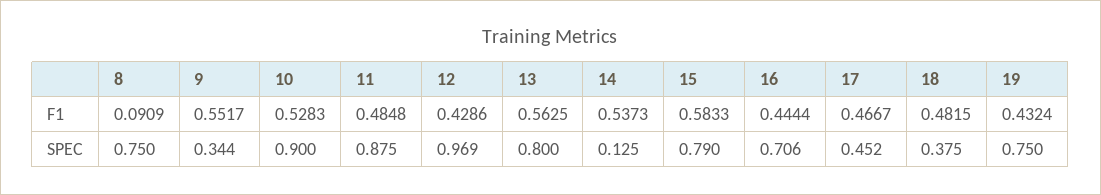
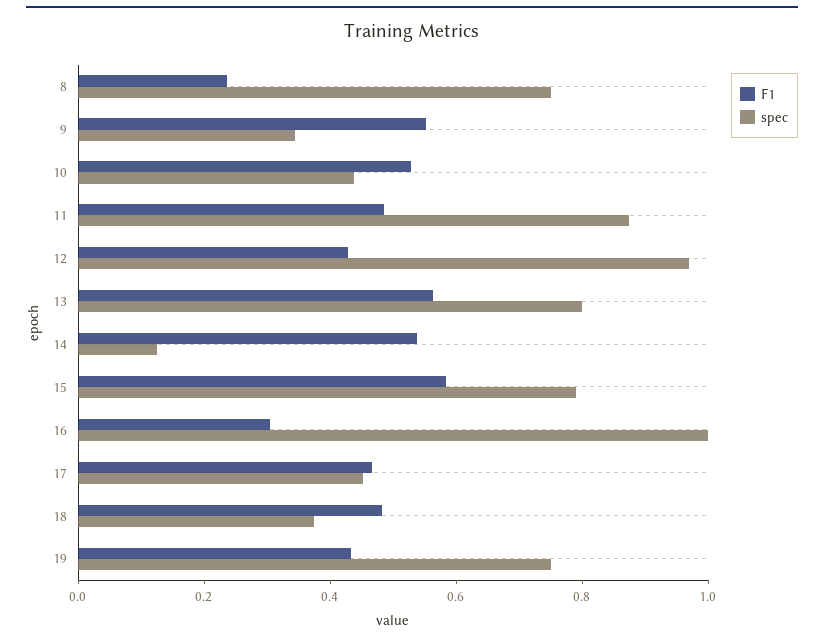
F1, 8: 0.0909 -> 0.25
F1, 16: 0.4444 -> 0.3
SPEC, 10: 0.9 -> 0.45
SPEC, 16: 0.706 -> 1

